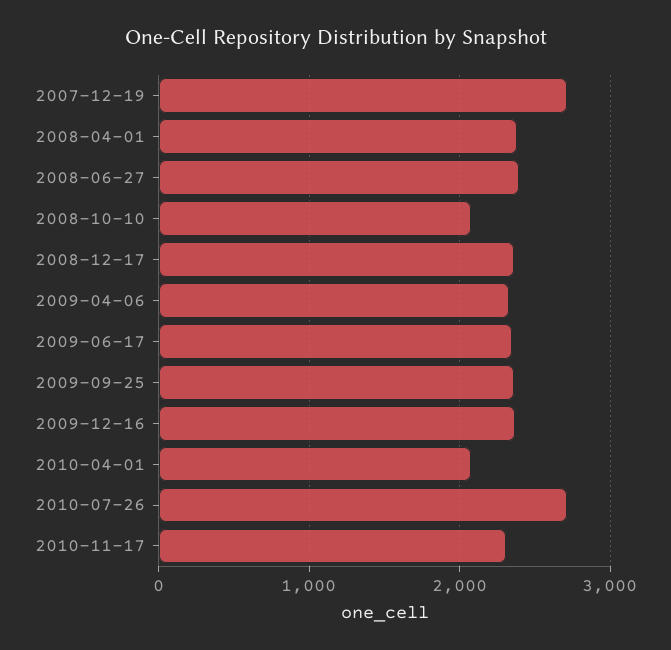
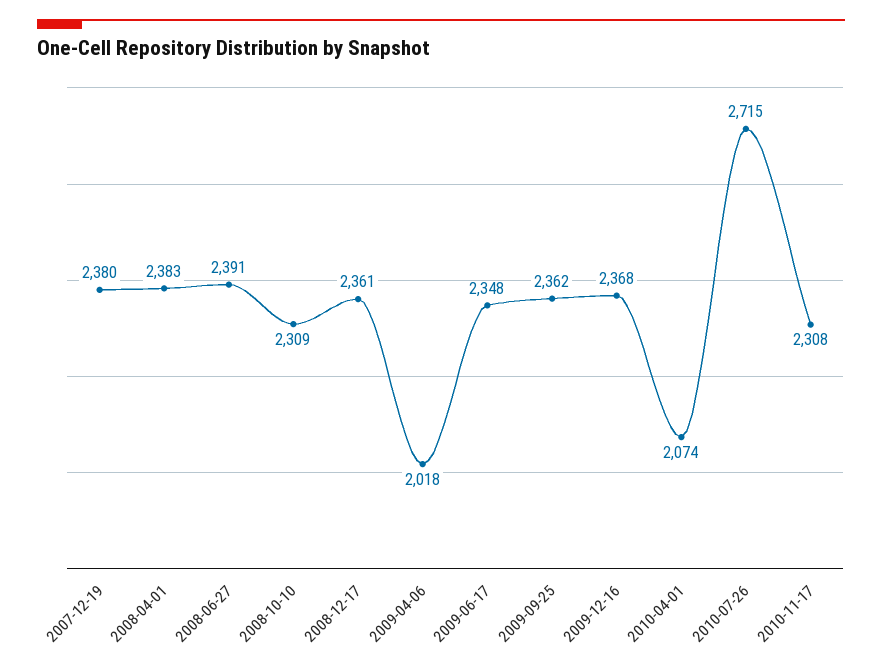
2007-12-19: 2700 -> 2380
2008-10-10: 2100 -> 2309
2009-04-06: 2300 -> 2018

